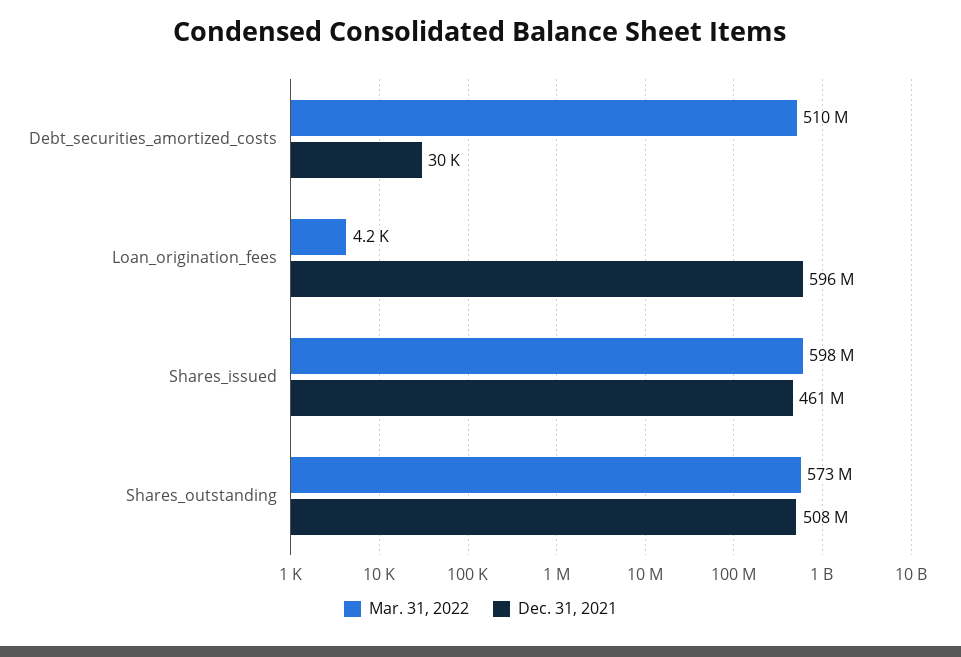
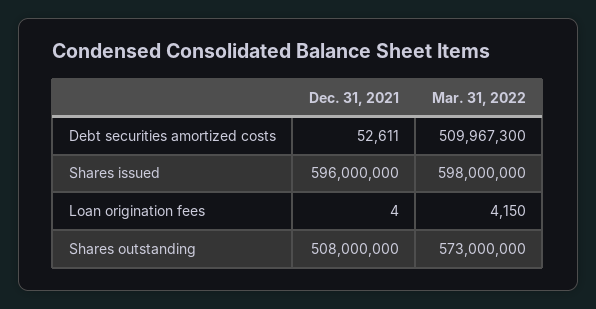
Dec. 31, 2021, Debt_securities_amortized_costs: 30000 -> 52611
Dec. 31, 2021, Loan_origination_fees: 596000000 -> 4
Dec. 31, 2021, Shares_issued: 461000000 -> 596000000

